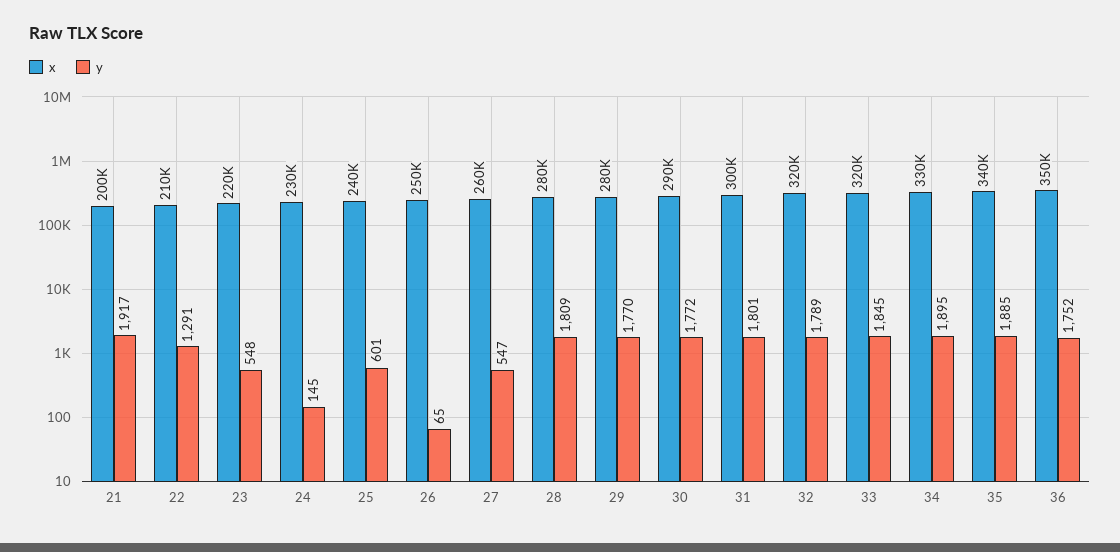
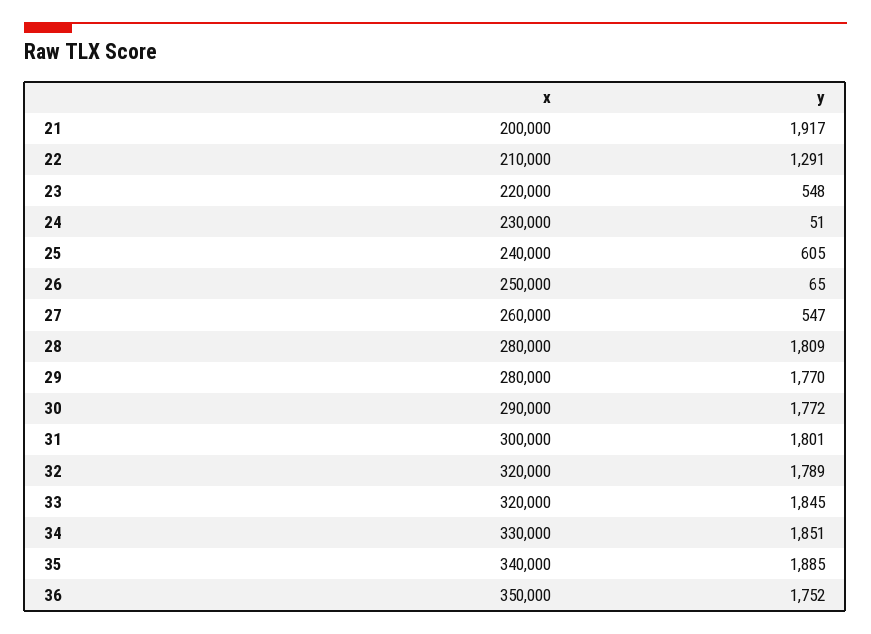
y, 24: 145 -> 51
y, 25: 601 -> 605
y, 34: 1895 -> 1851

